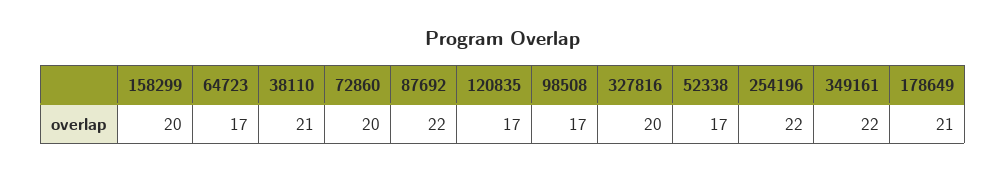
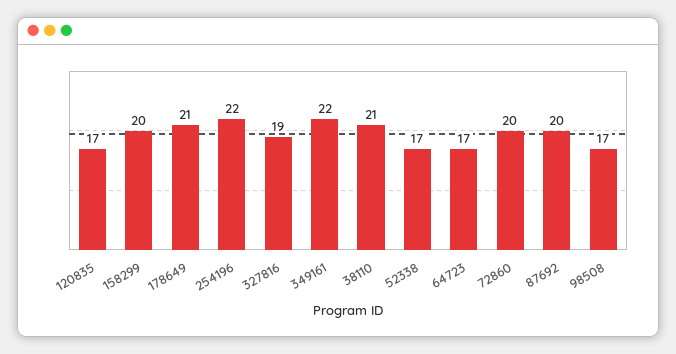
87692: 22 -> 20
327816: 20 -> 19

